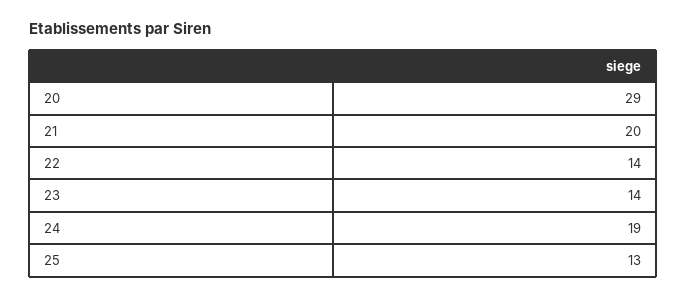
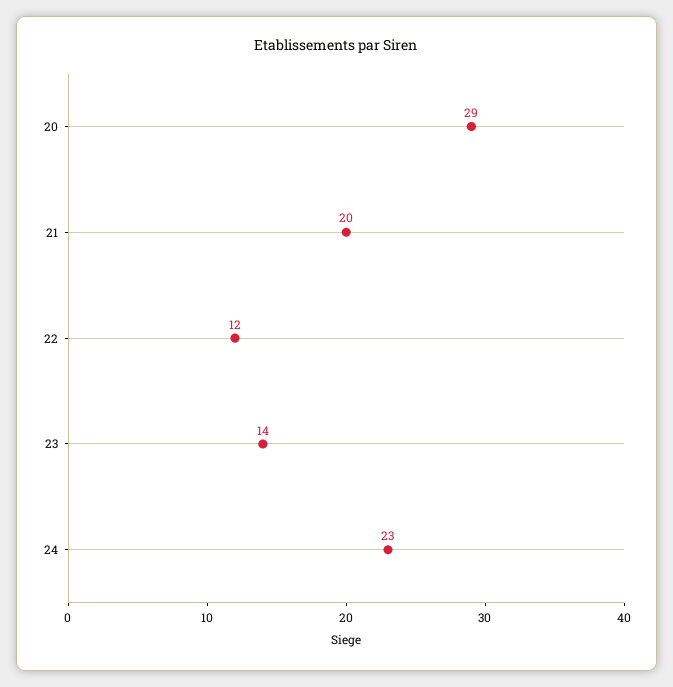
22: 14 -> 12
24: 19 -> 23
25: 13 -> none

